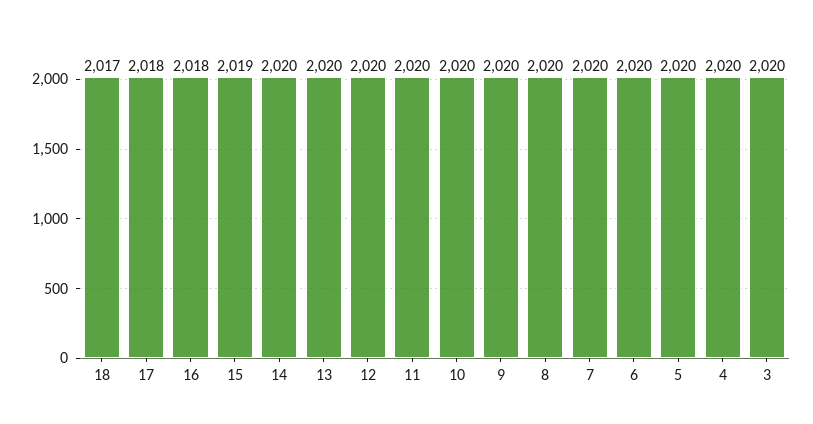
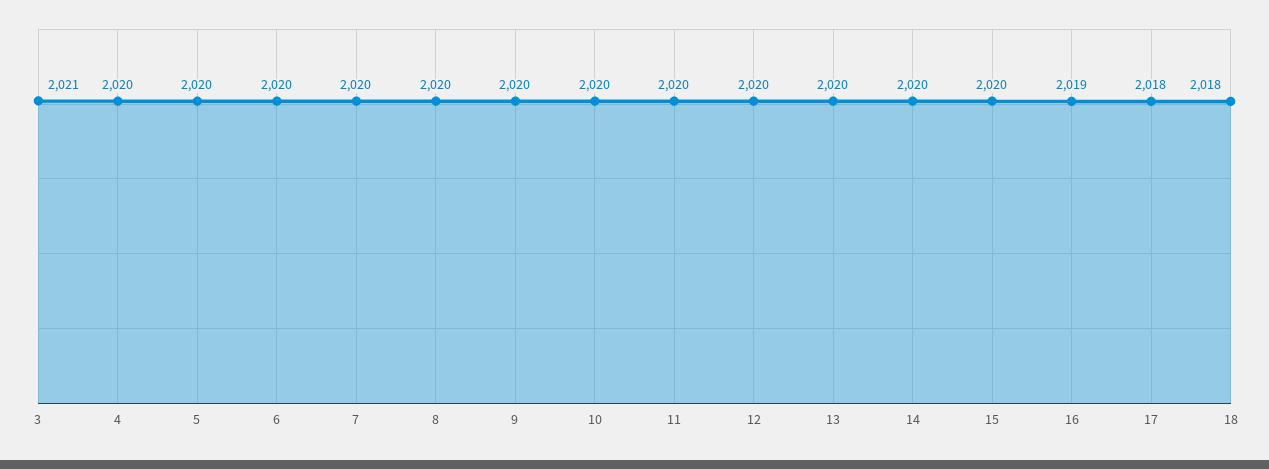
18: 2017 -> 2018
16: 2018 -> 2019
15: 2019 -> 2020
3: 2020 -> 2021

